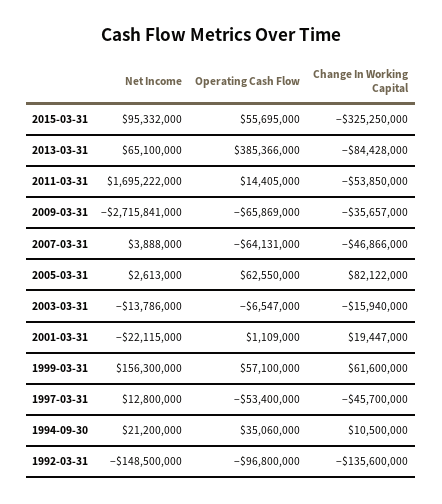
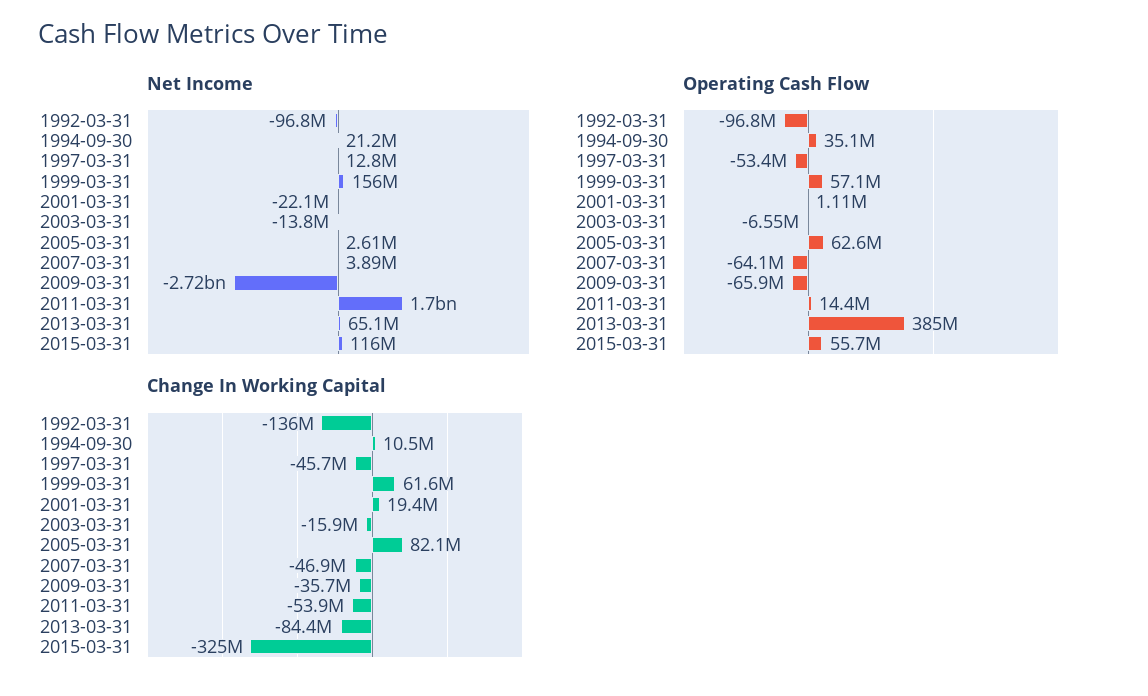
Net Income, 2015-03-31: 95332000 -> 116000000
Net Income, 1992-03-31: -148500000 -> -96800000

